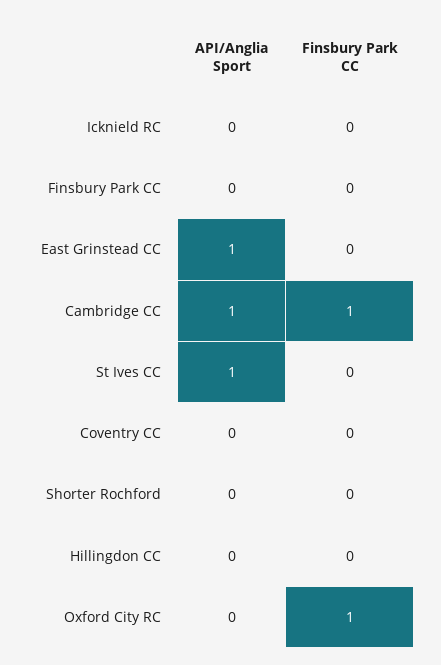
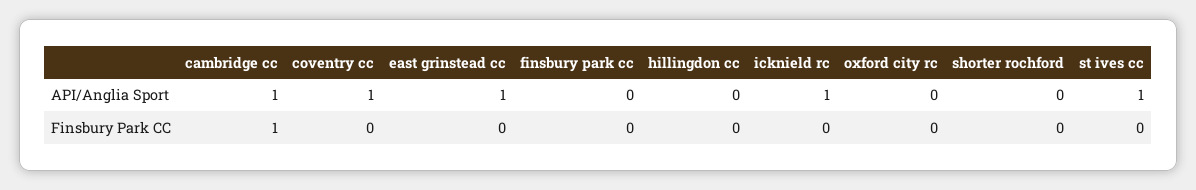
API/Anglia Sport, Icknield RC: 0 -> 1
API/Anglia Sport, Coventry CC: 0 -> 1
Finsbury Park CC, Oxford City RC: 1 -> 0

